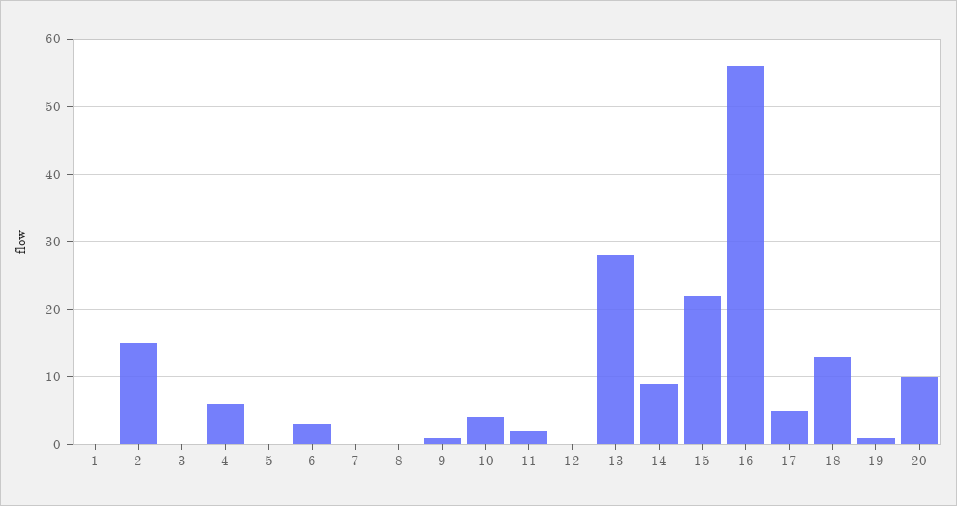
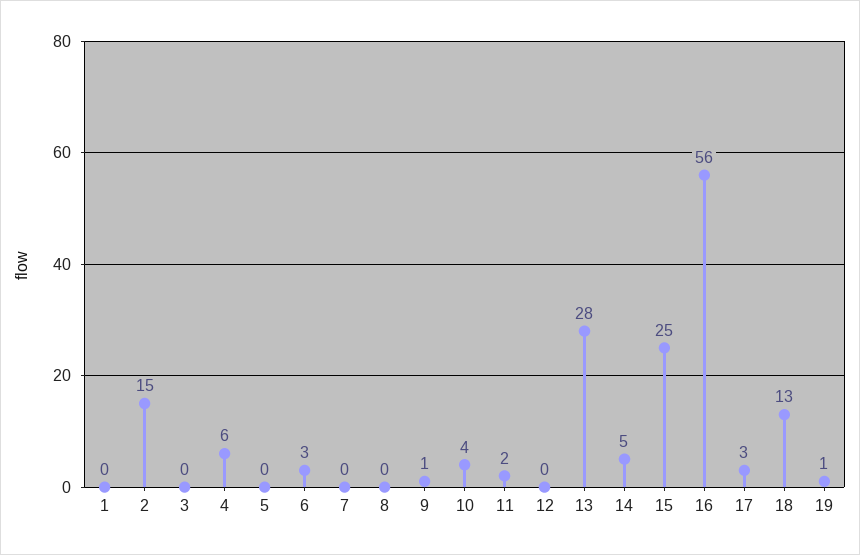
14: 9 -> 5
15: 22 -> 25
17: 5 -> 3
20: 10 -> none

